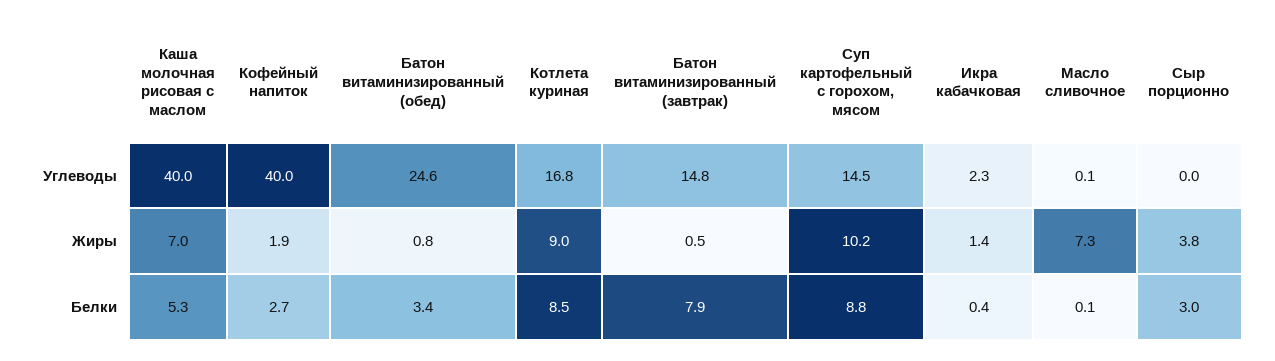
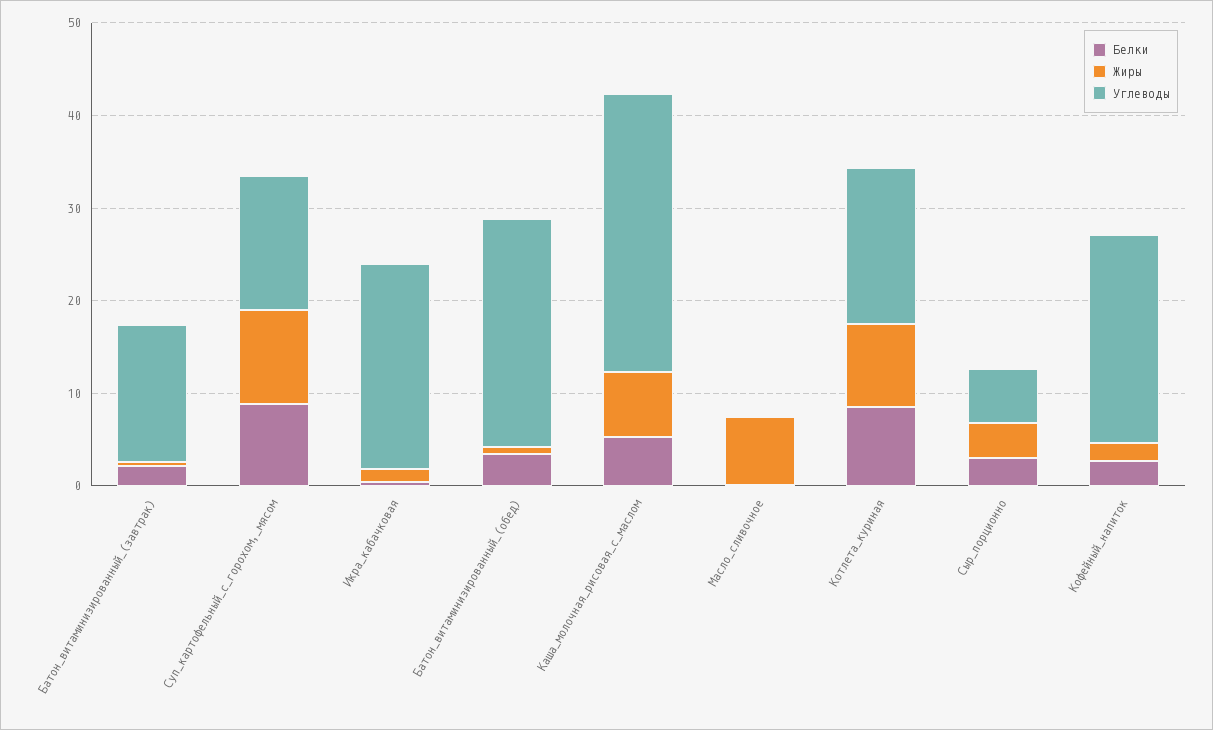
Углеводы, Каша молочная рисовая с маслом: 40 -> 30
Углеводы, Кофейный напиток: 40 -> 22
Углеводы, Икра кабачковая: 2.3 -> 22
Углеводы, Сыр порционно: 0 -> 6
Белки, Батон витаминизированный (завтрак): 7.9 -> 2

